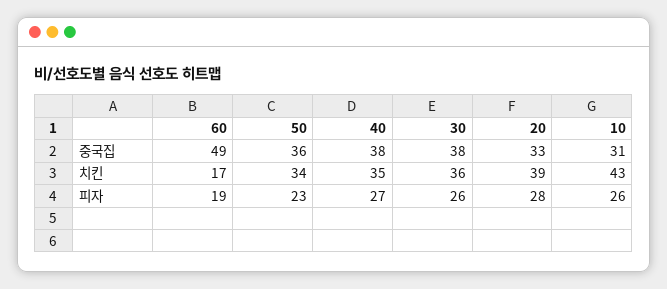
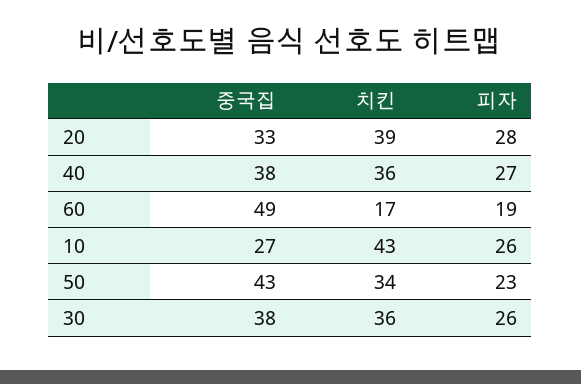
50, 중국집: 36 -> 43
10, 중국집: 31 -> 27
40, 치킨: 35 -> 36

